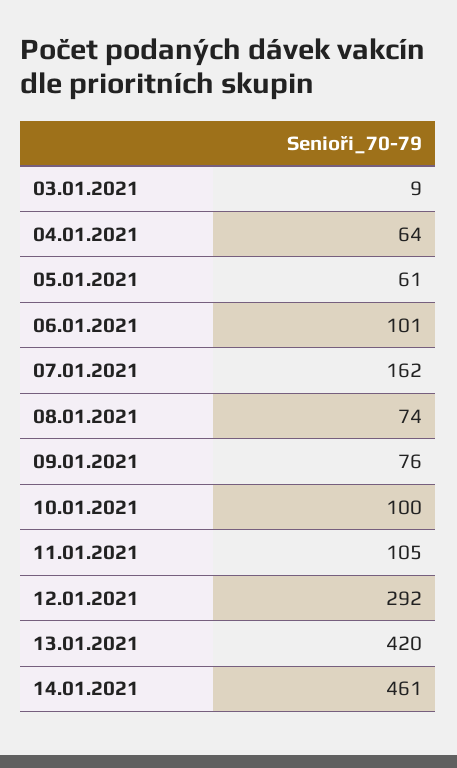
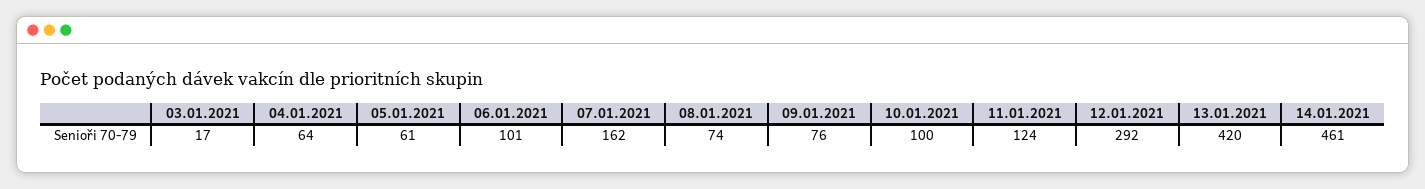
03.01.2021: 9 -> 17
11.01.2021: 105 -> 124

